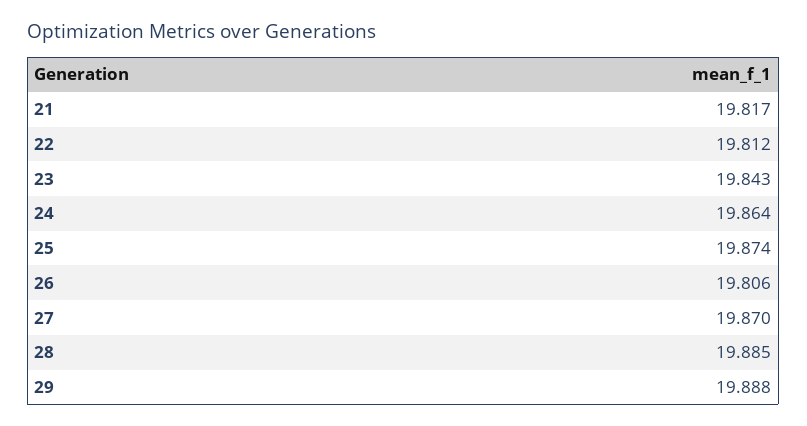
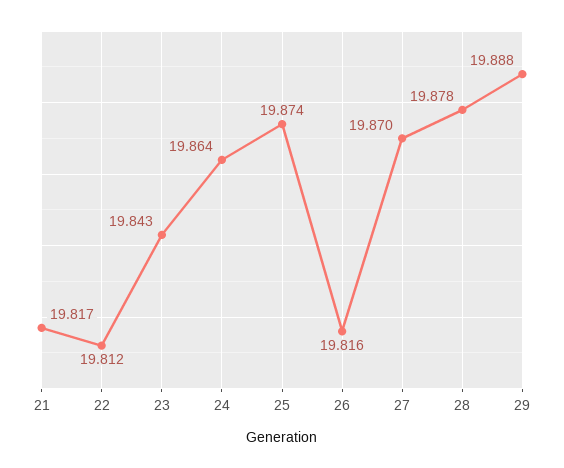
26: 19.806 -> 19.816
28: 19.885 -> 19.878

